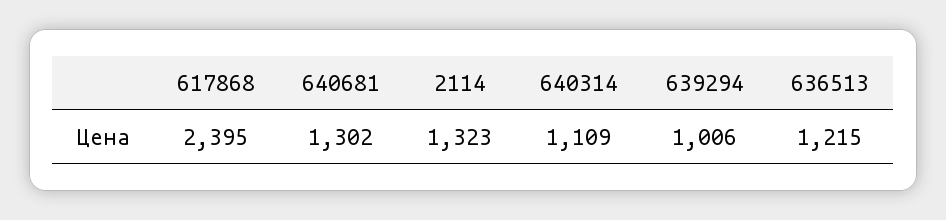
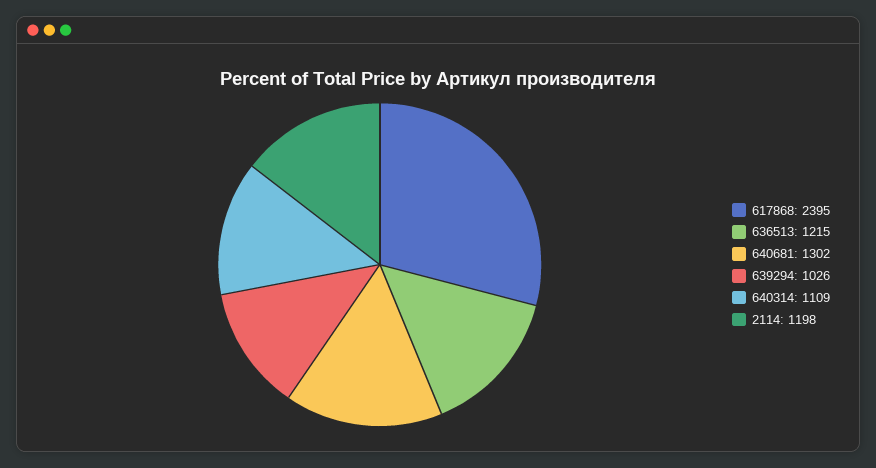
2114: 1323 -> 1198
639294: 1006 -> 1026

